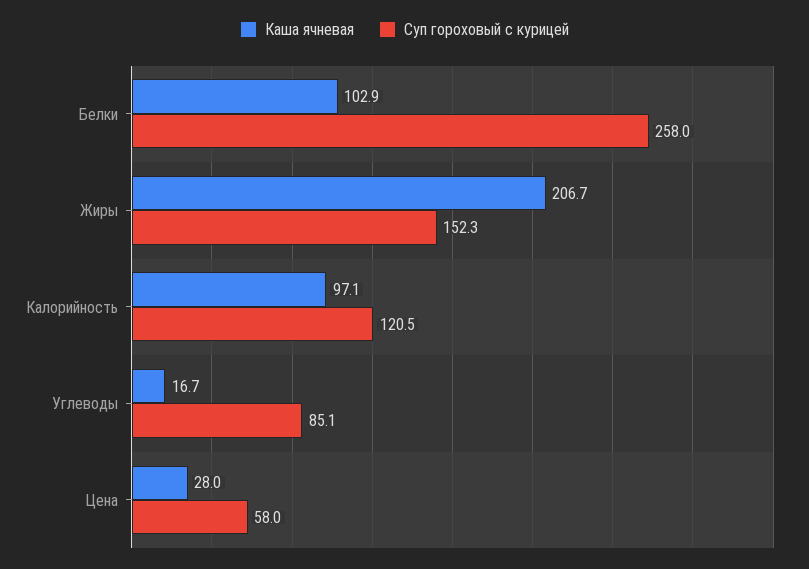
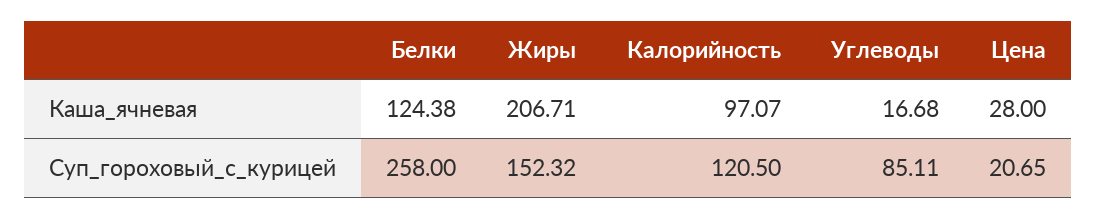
Каша ячневая, Белки: 102.9 -> 124.38
Суп гороховый с курицей, Цена: 58 -> 20.65

